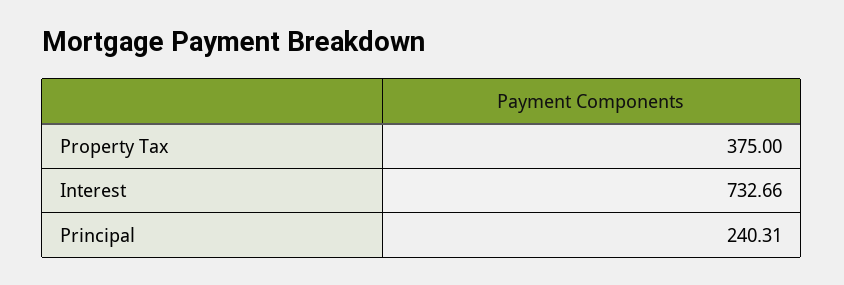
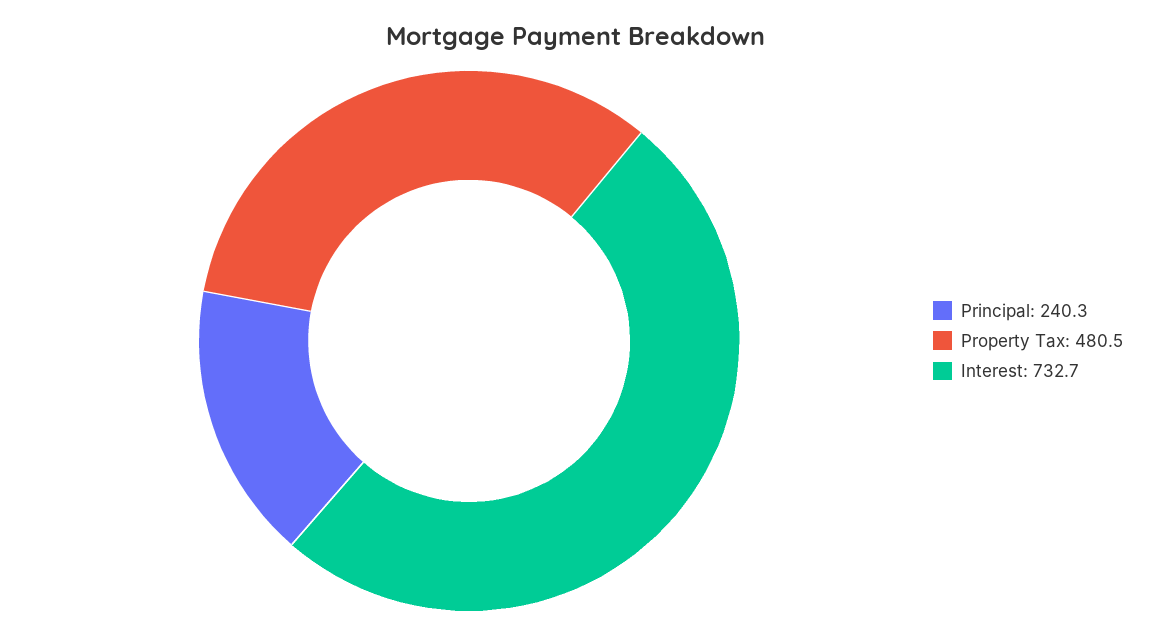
Property Tax: 375 -> 480.5

